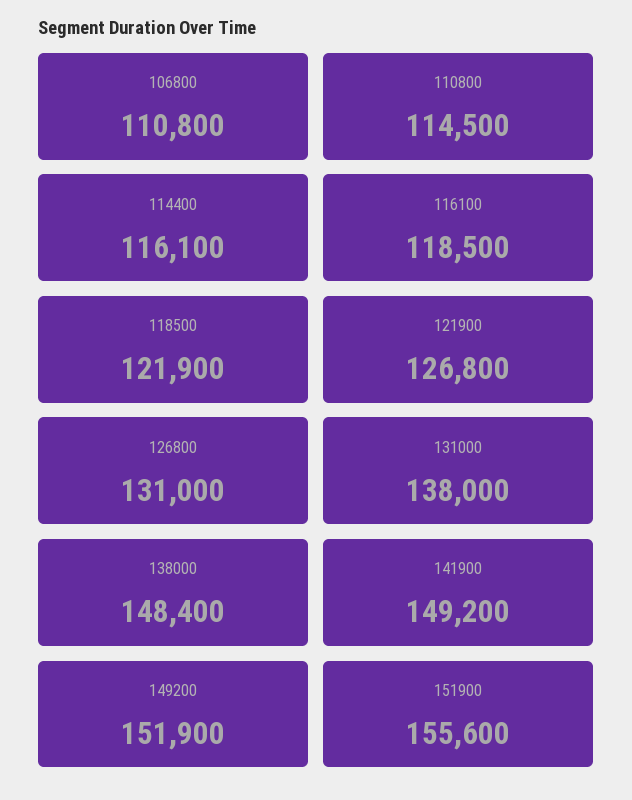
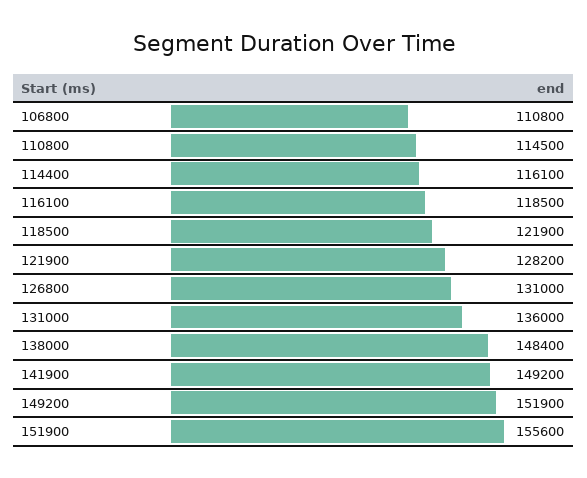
121900: 126800 -> 128200
131000: 138000 -> 136000

